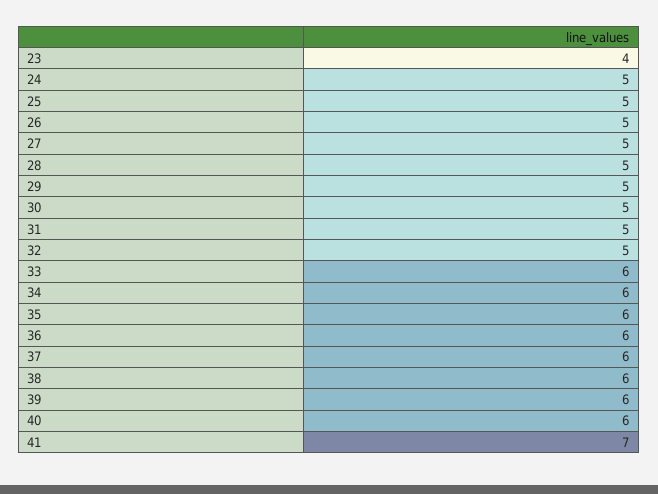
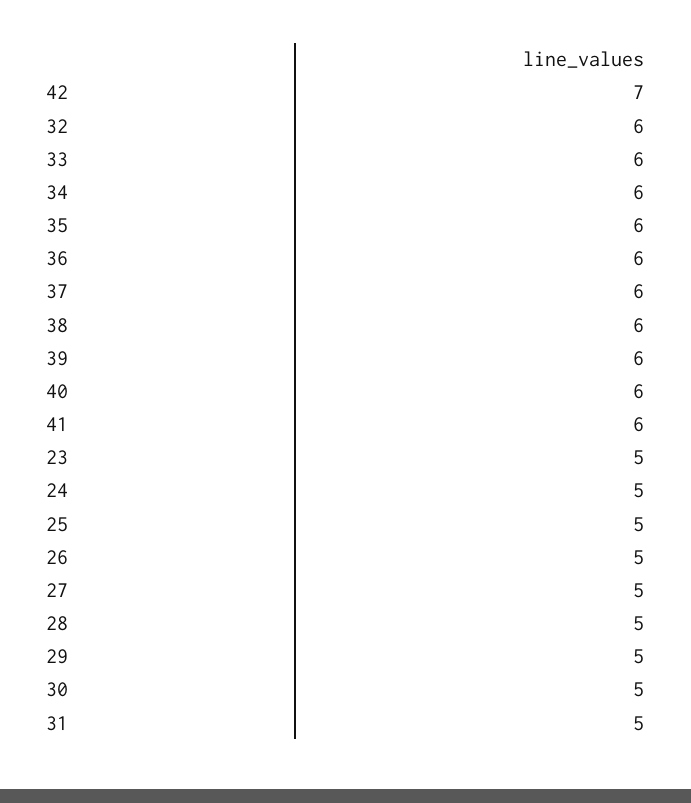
23: 4 -> 5
32: 5 -> 6
41: 7 -> 6
42: none -> 7

